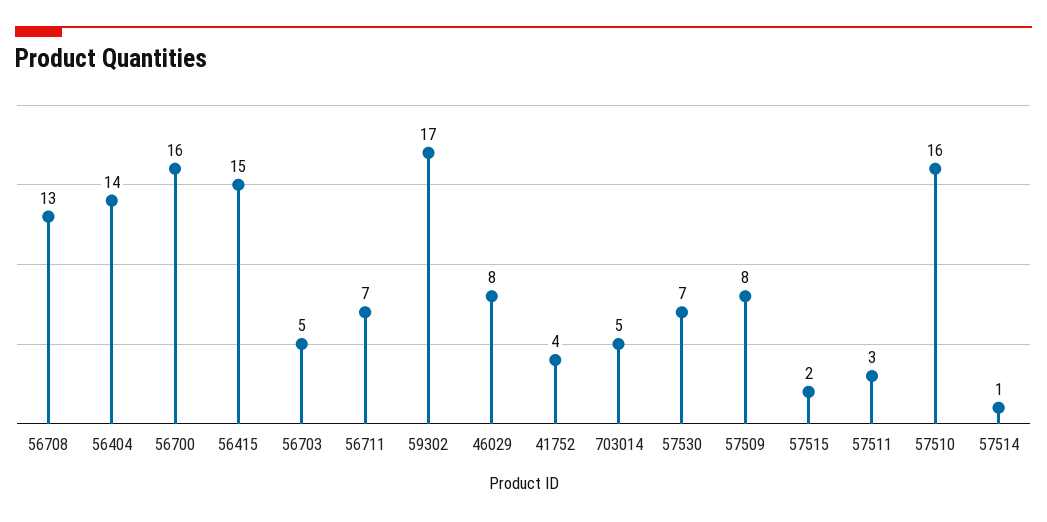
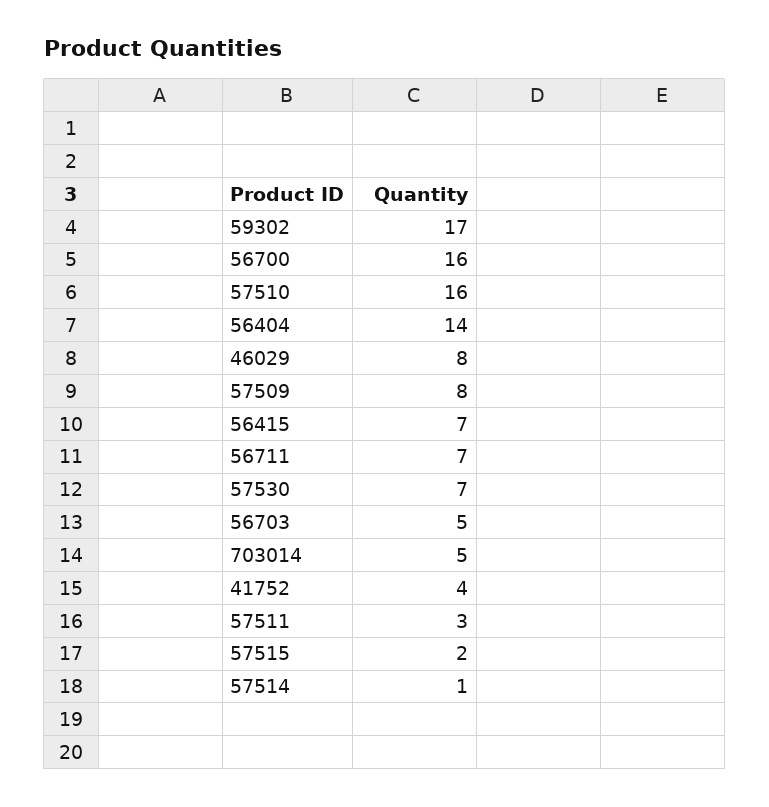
56708: 13 -> none
56415: 15 -> 7

